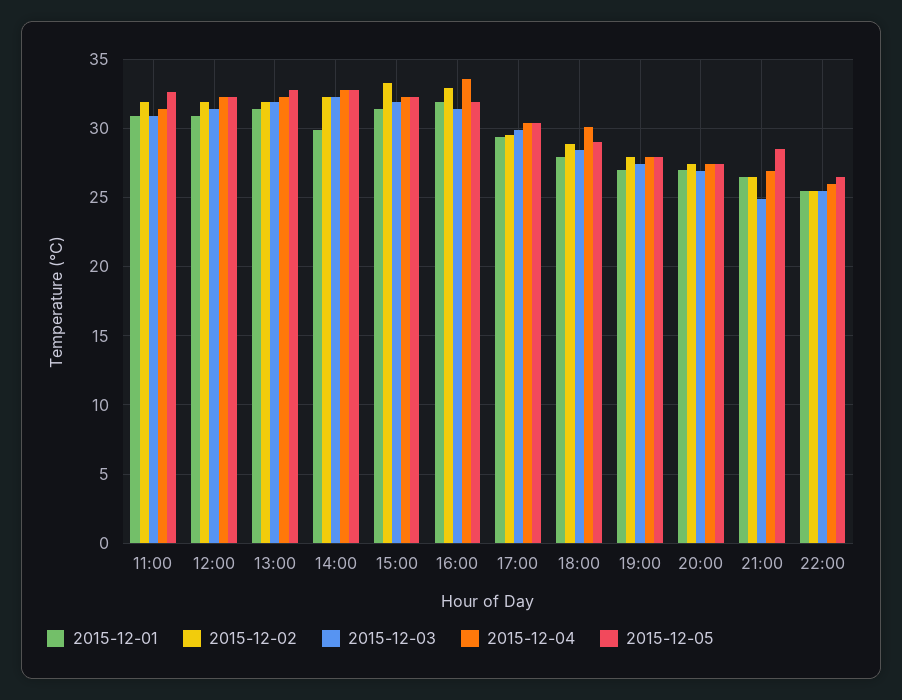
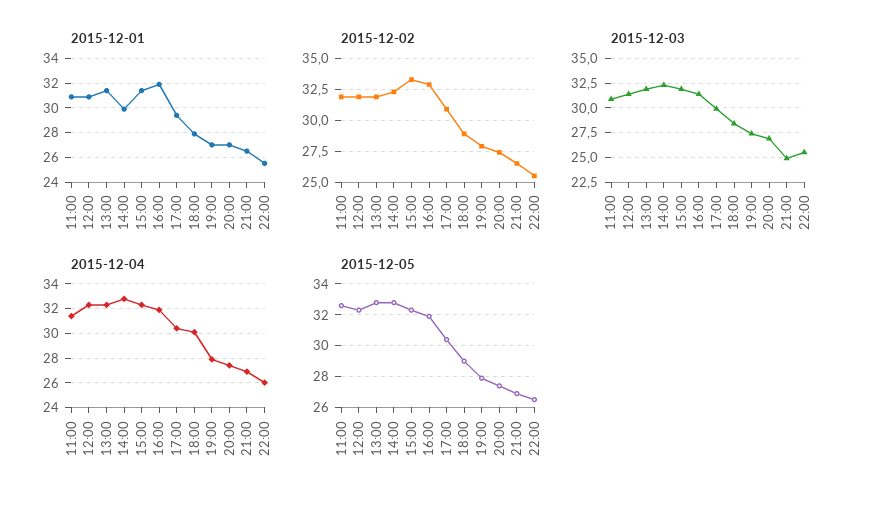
2015-12-04, 16:00: 33.5 -> 32
2015-12-02, 17:00: 29.5 -> 31
2015-12-05, 21:00: 28.5 -> 27

